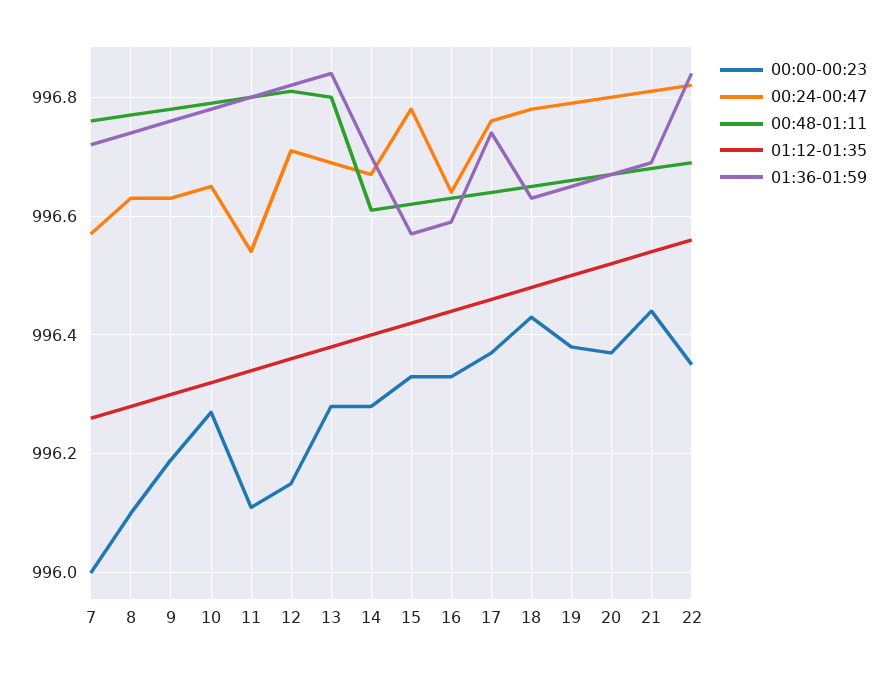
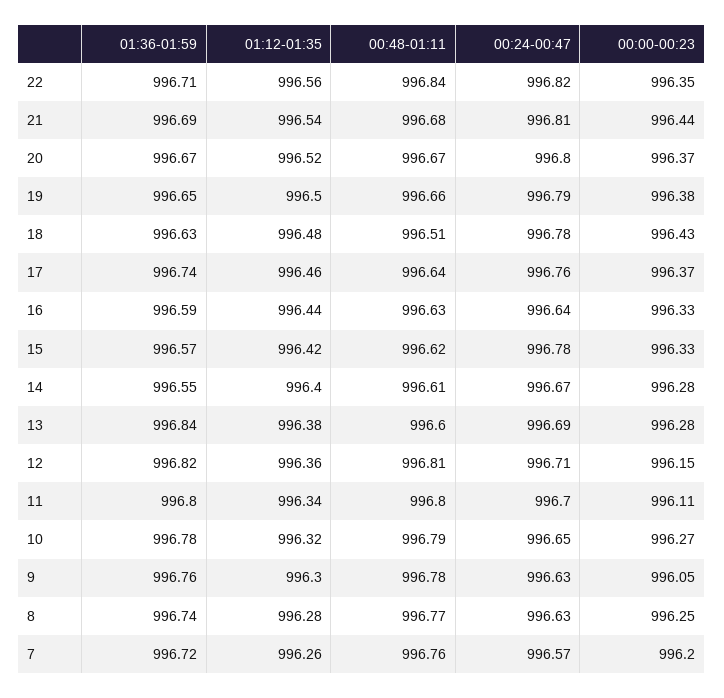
00:00-00:23, 7: 996 -> 996.2
00:00-00:23, 8: 996.1 -> 996.25
00:00-00:23, 9: 996.2 -> 996.05
00:24-00:47, 11: 996.55 -> 996.7
00:48-01:11, 13: 996.8 -> 996.6
01:36-01:59, 14: 996.7 -> 996.55
00:48-01:11, 18: 996.65 -> 996.51
00:48-01:11, 22: 996.7 -> 996.84
01:36-01:59, 22: 996.85 -> 996.71

